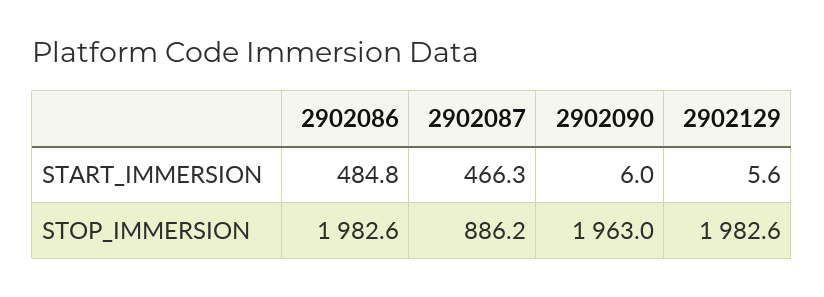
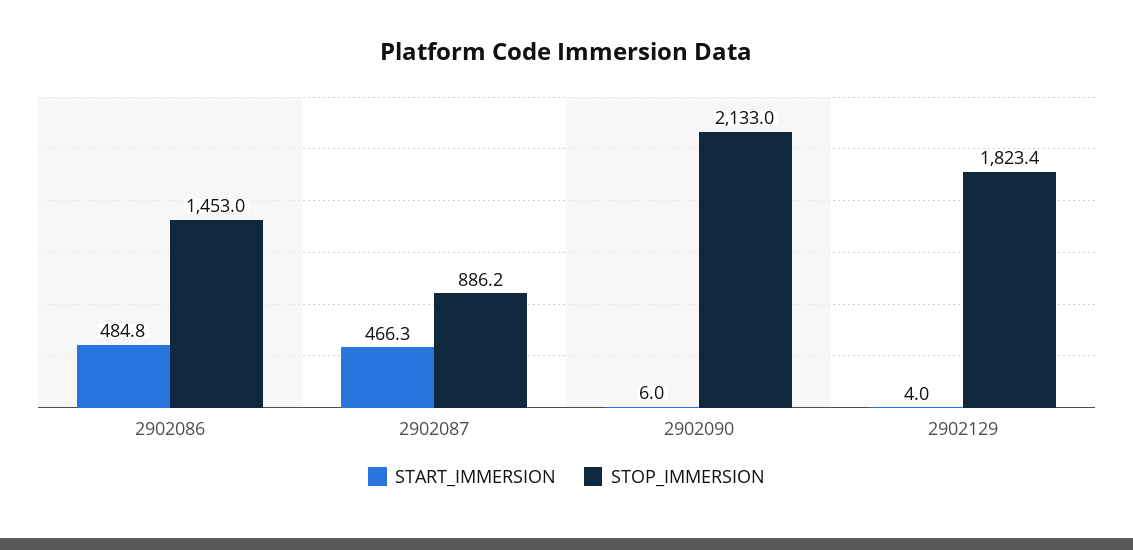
START_IMMERSION, 2902129: 5.6 -> 4
STOP_IMMERSION, 2902086: 1982.6 -> 1453
STOP_IMMERSION, 2902090: 1963 -> 2133
STOP_IMMERSION, 2902129: 1982.6 -> 1823.4

